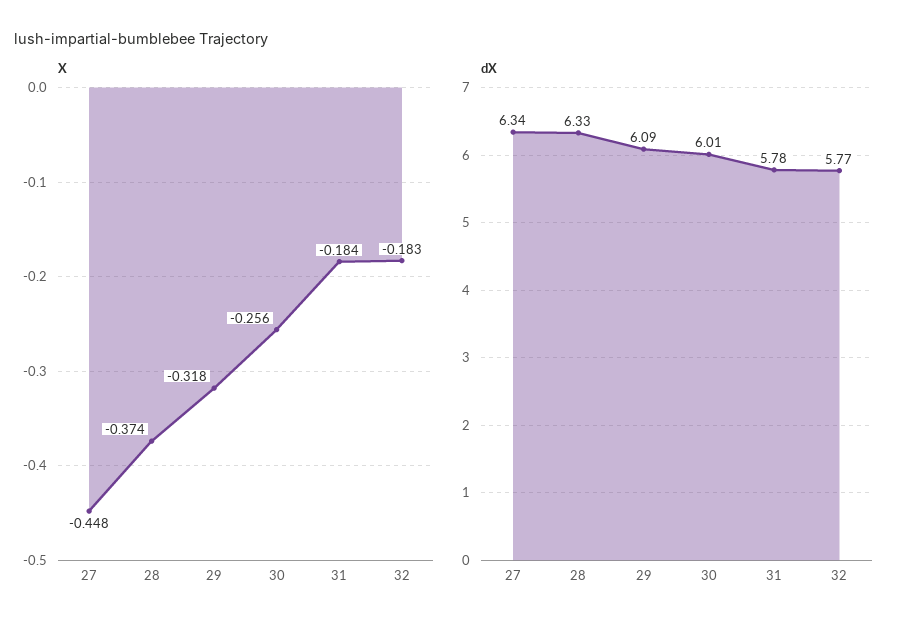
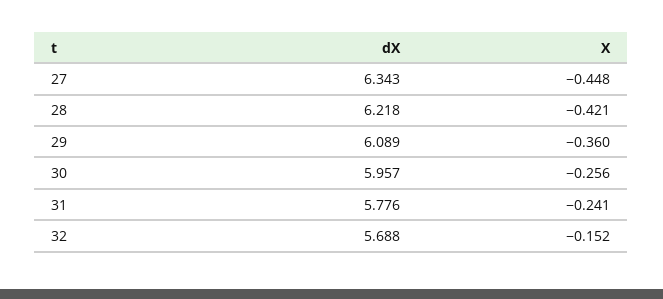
X, 28: -0.374 -> -0.421
X, 29: -0.318 -> -0.36
X, 31: -0.184 -> -0.241
X, 32: -0.183 -> -0.152
dX, 28: 6.33 -> 6.218
dX, 30: 6.01 -> 5.957
dX, 32: 5.77 -> 5.688

